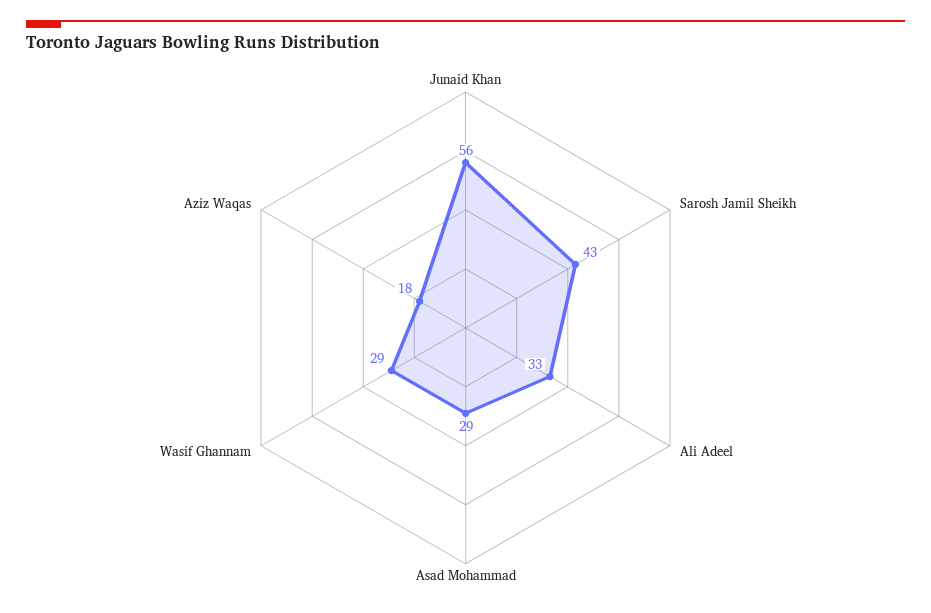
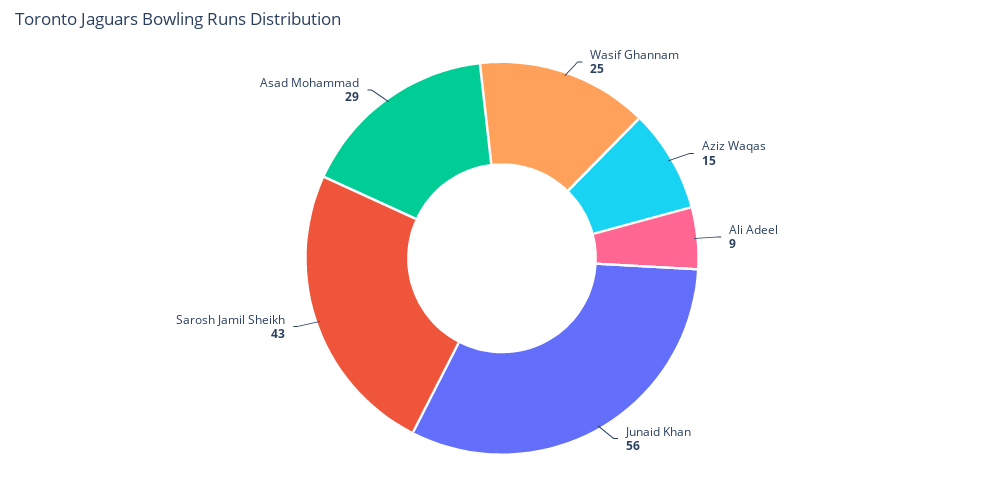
Ali Adeel: 33 -> 9
Wasif Ghannam: 29 -> 25
Aziz Waqas: 18 -> 15

